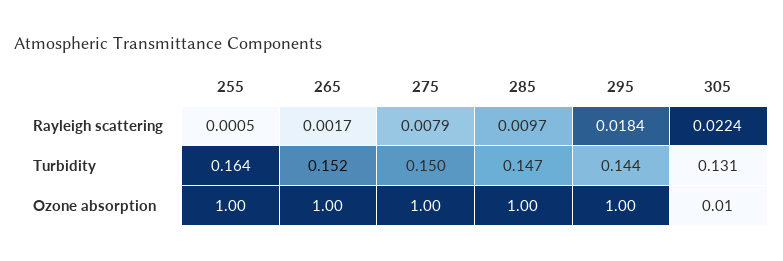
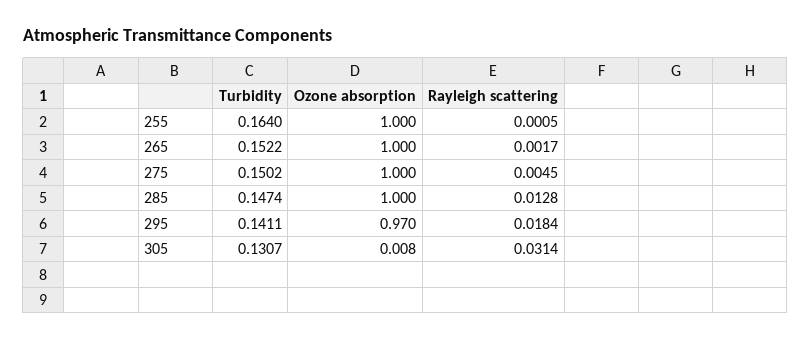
275, Rayleigh scattering: 0.0079 -> 0.0045
285, Rayleigh scattering: 0.0097 -> 0.0128
305, Rayleigh scattering: 0.0224 -> 0.0314
295, Turbidity: 0.144 -> 0.1411
295, Ozone absorption: 1 -> 0.97

